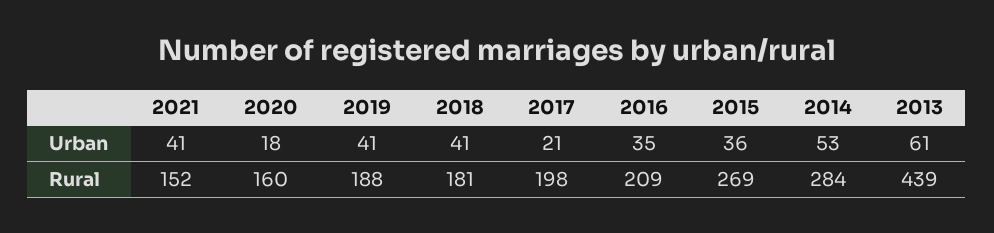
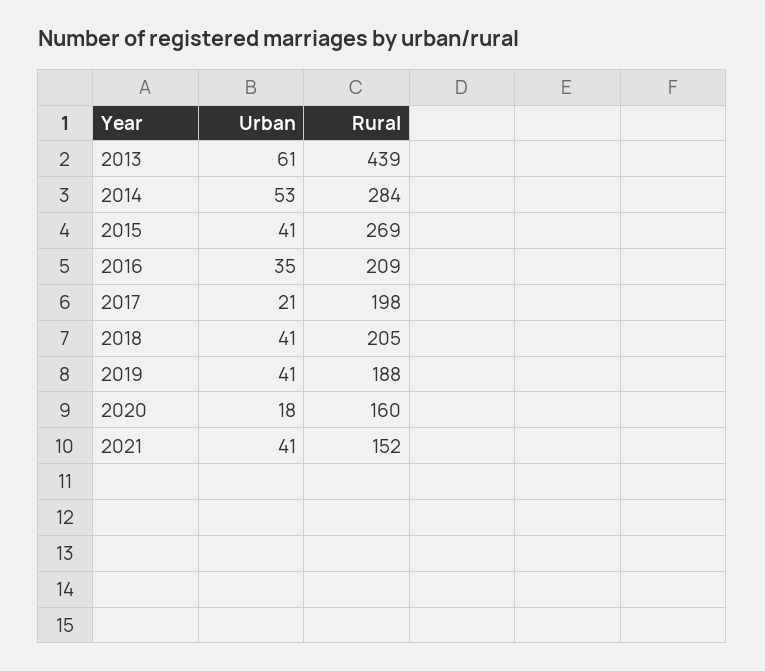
2015, Urban: 36 -> 41
2018, Rural: 181 -> 205

